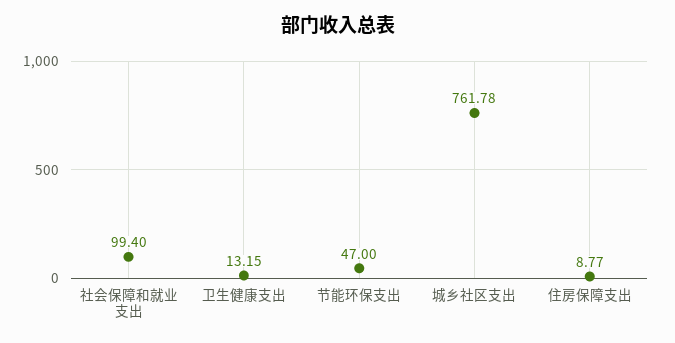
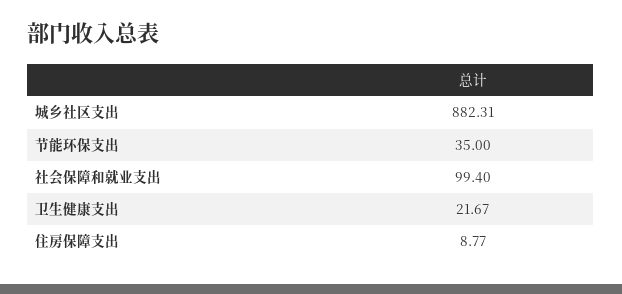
卫生健康支出: 13.15 -> 21.67
节能环保支出: 47 -> 35
城乡社区支出: 761.78 -> 882.31

